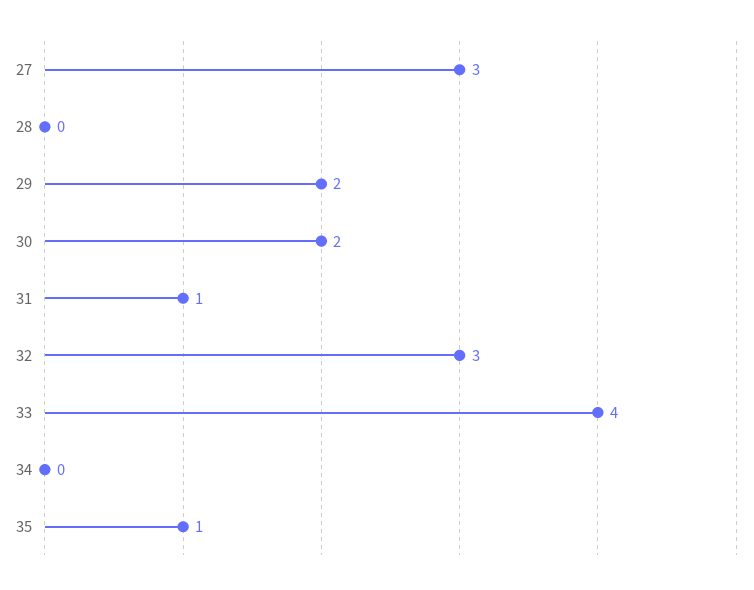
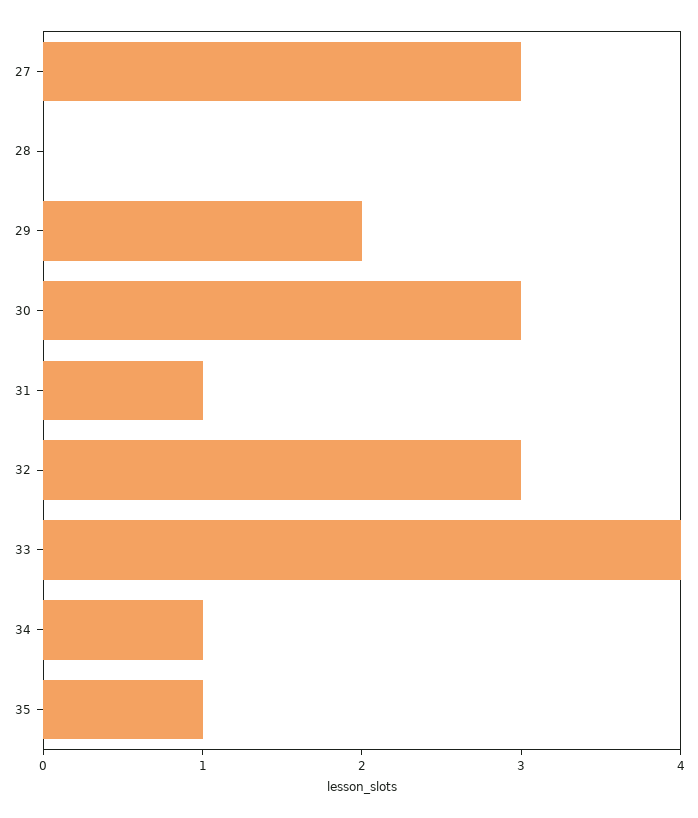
30: 2 -> 3
34: 0 -> 1

